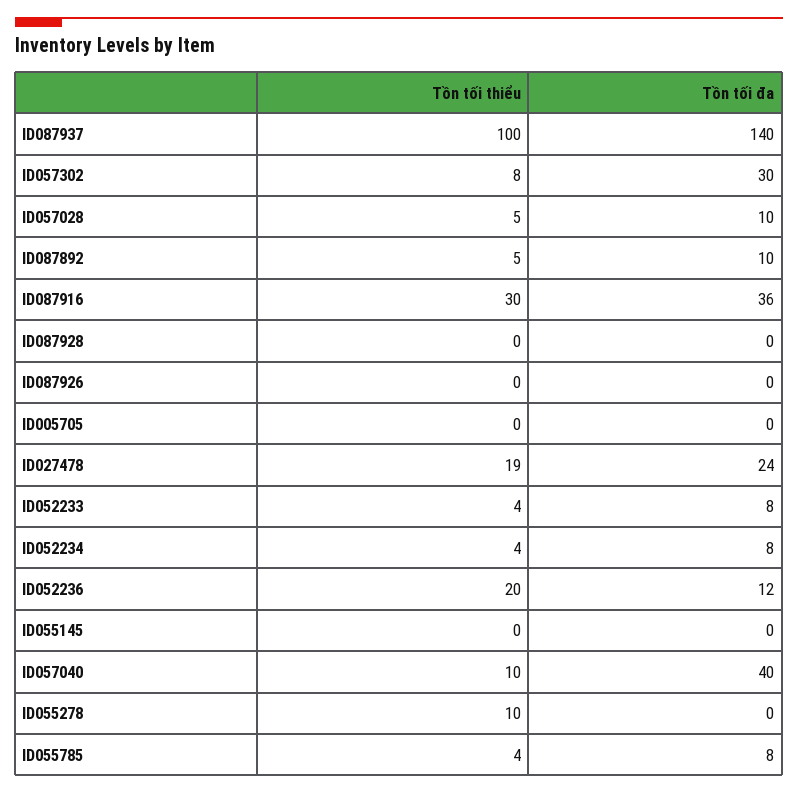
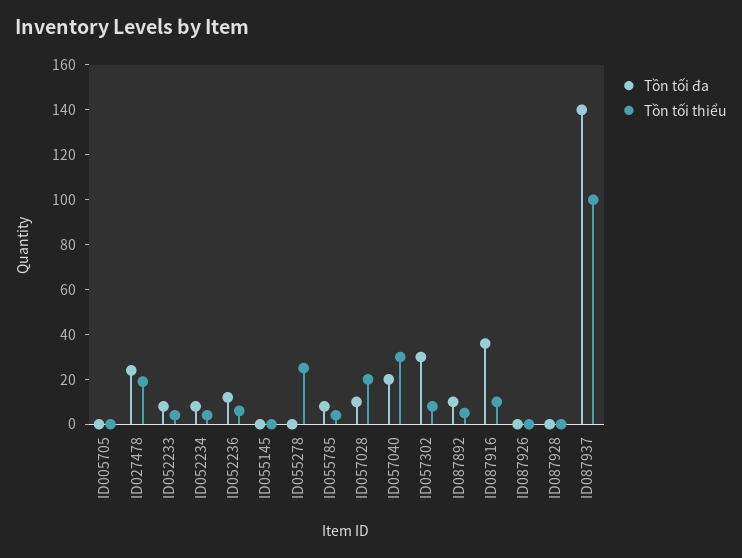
Tồn tối thiểu, ID057028: 5 -> 20
Tồn tối thiểu, ID087916: 30 -> 10
Tồn tối thiểu, ID052236: 20 -> 5
Tồn tối thiểu, ID057040: 10 -> 30
Tồn tối đa, ID057040: 40 -> 20
Tồn tối thiểu, ID055278: 10 -> 25

